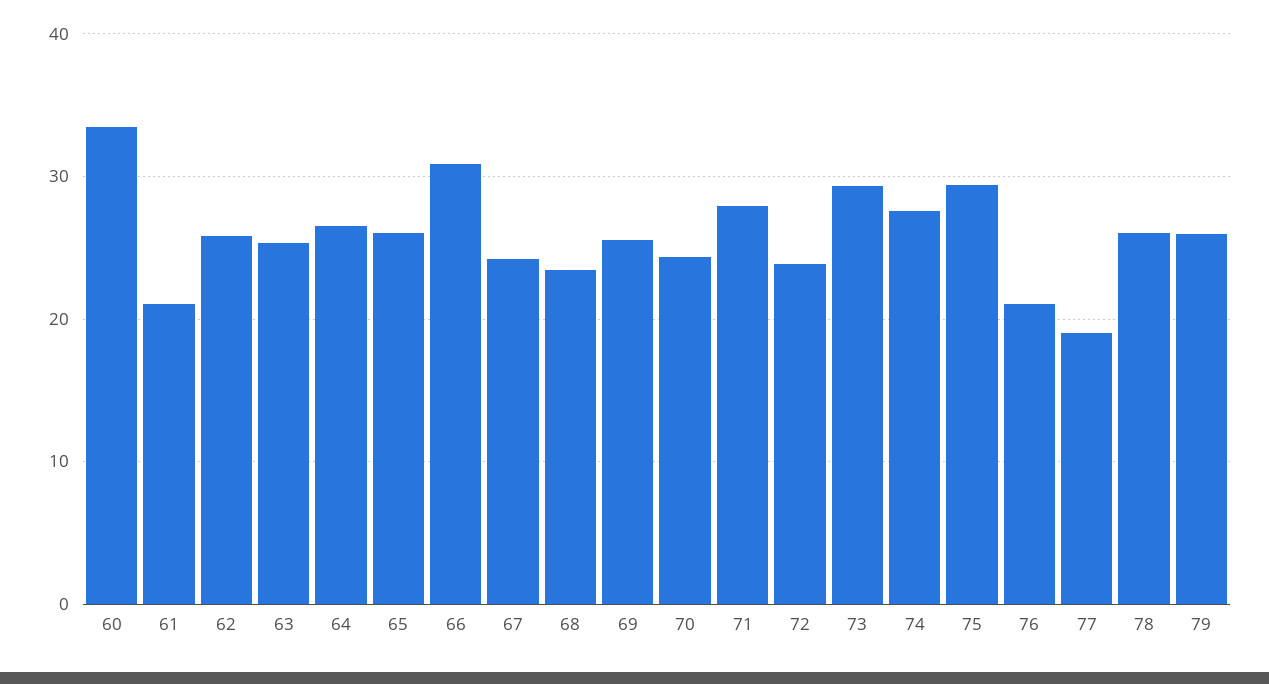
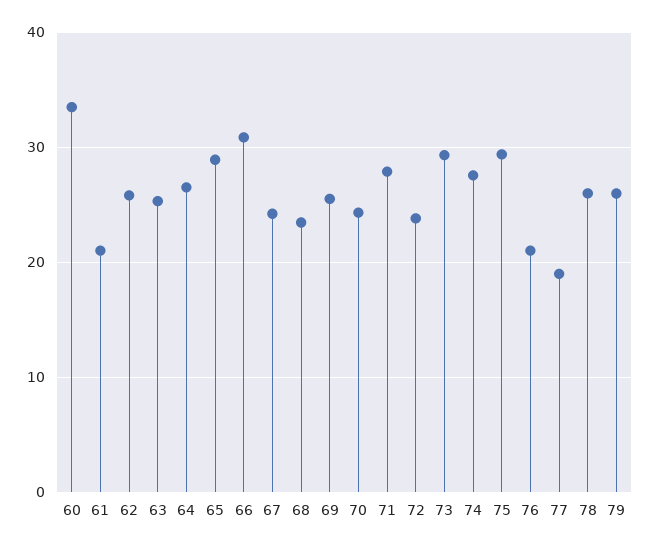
65: 26 -> 29

